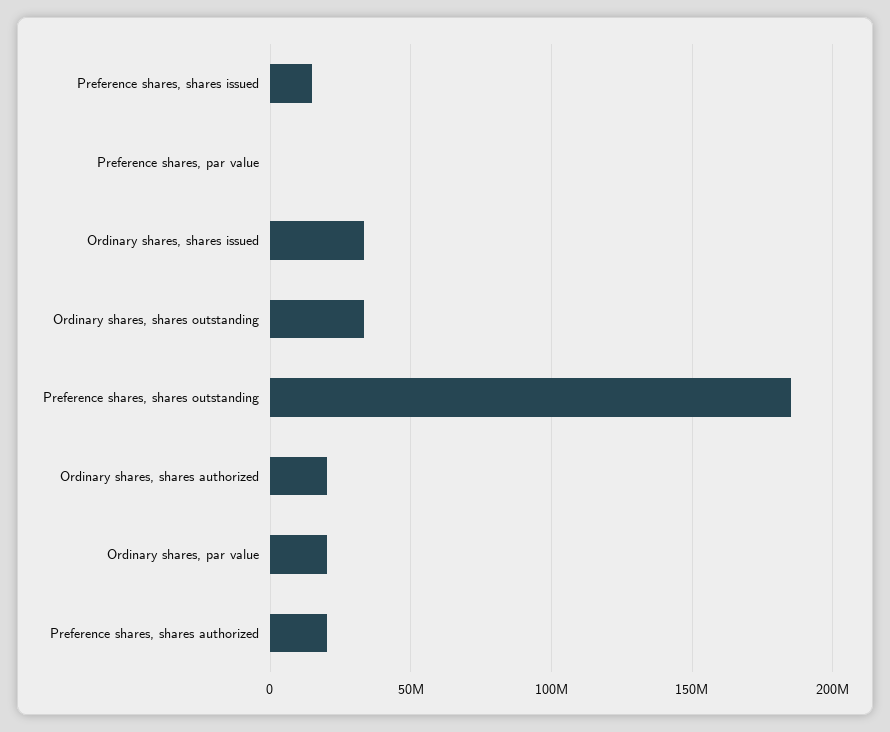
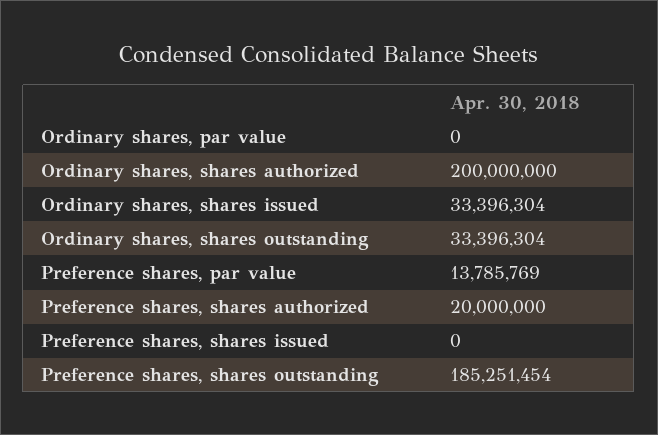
Preference shares, shares issued: 15000000 -> 0
Preference shares, par value: 0 -> 13785769
Ordinary shares, shares authorized: 20000000 -> 200000000
Ordinary shares, par value: 20000000 -> 0

